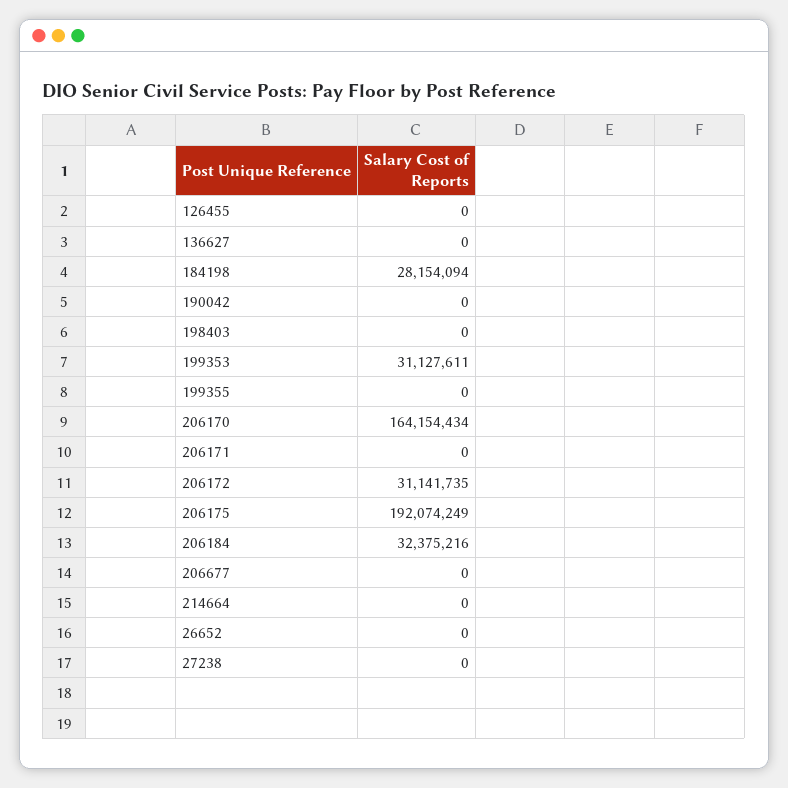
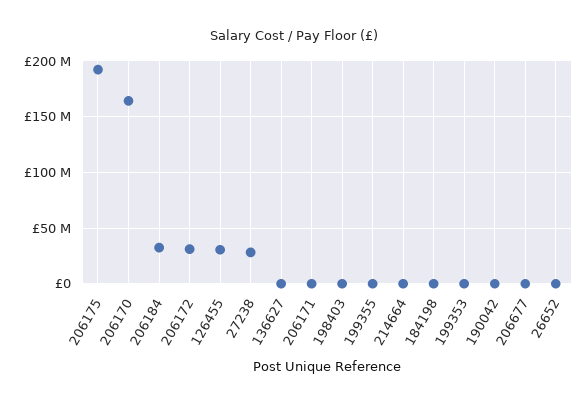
126455: 0 -> 30000000
184198: 28154094 -> 0
199353: 31127611 -> 0
27238: 0 -> 30000000

